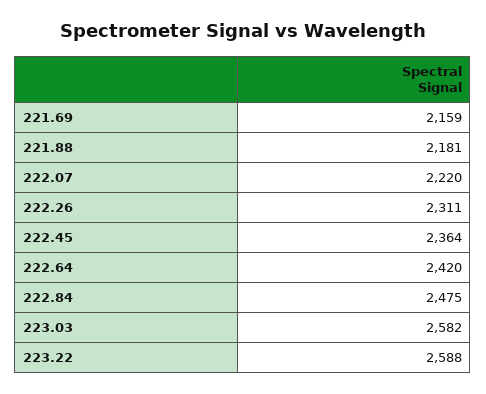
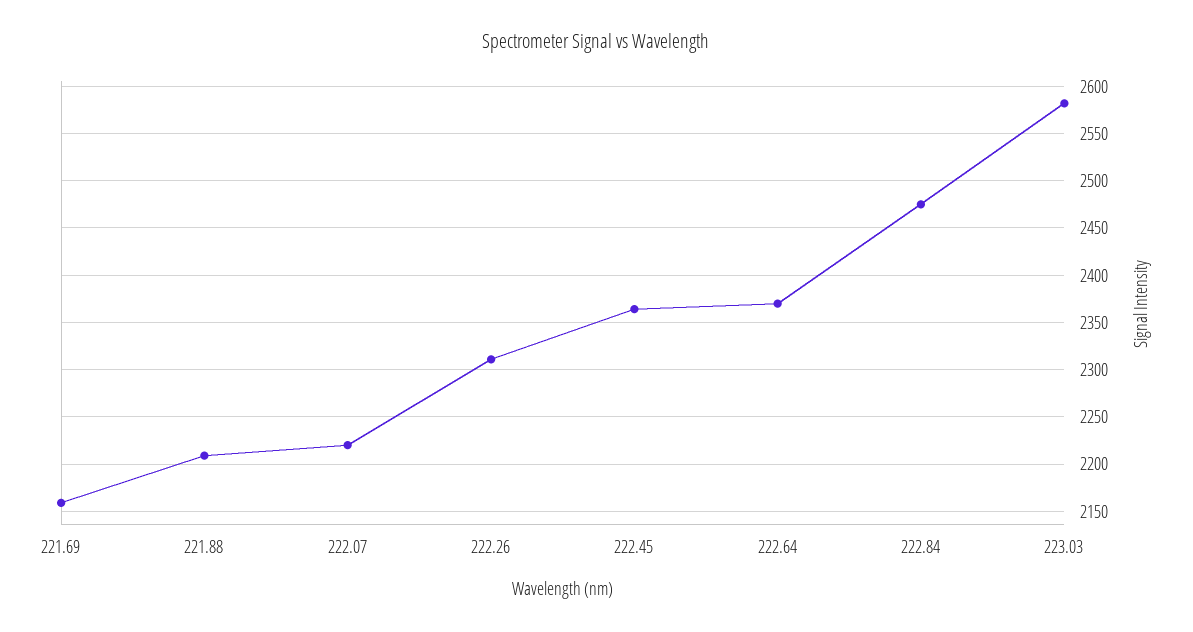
221.88: 2181 -> 2210
222.64: 2420 -> 2370
223.22: 2588 -> none

